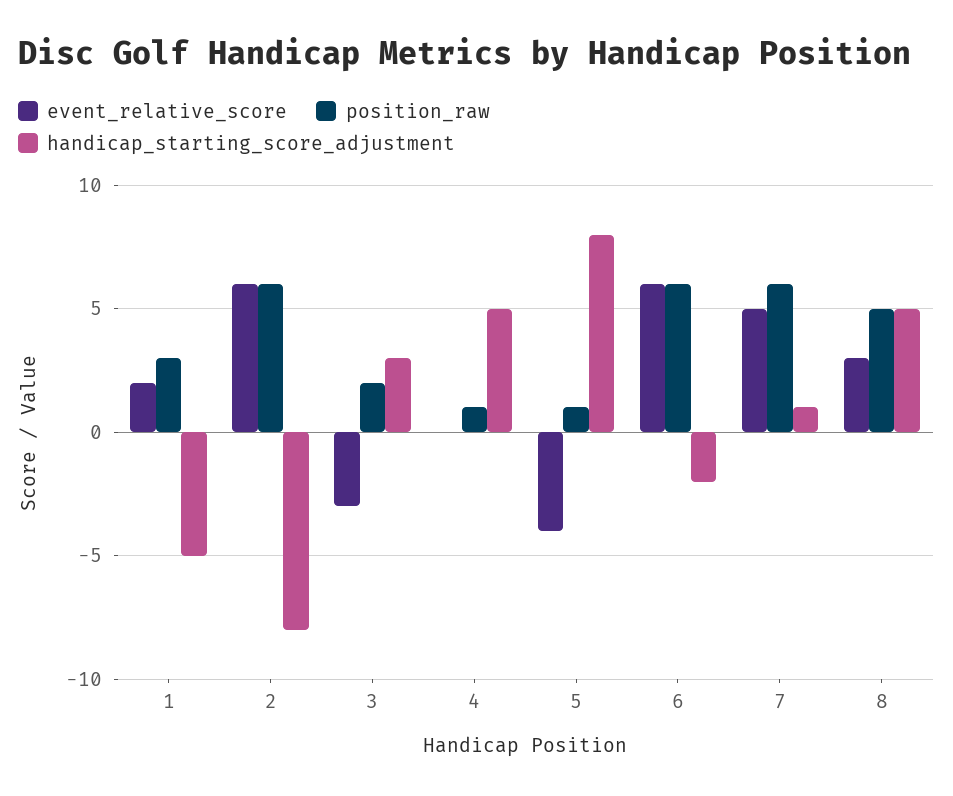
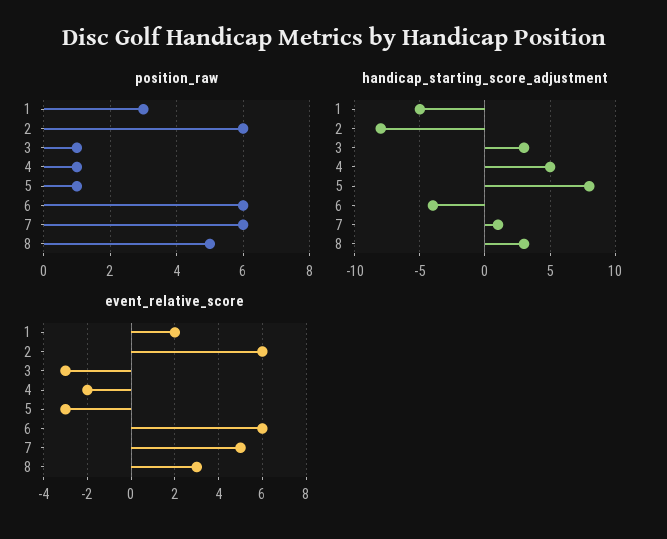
position_raw, 3: 2 -> 1
event_relative_score, 4: 0 -> -2
event_relative_score, 5: -4 -> -3
handicap_starting_score_adjustment, 6: -2 -> -4
handicap_starting_score_adjustment, 8: 5 -> 3

